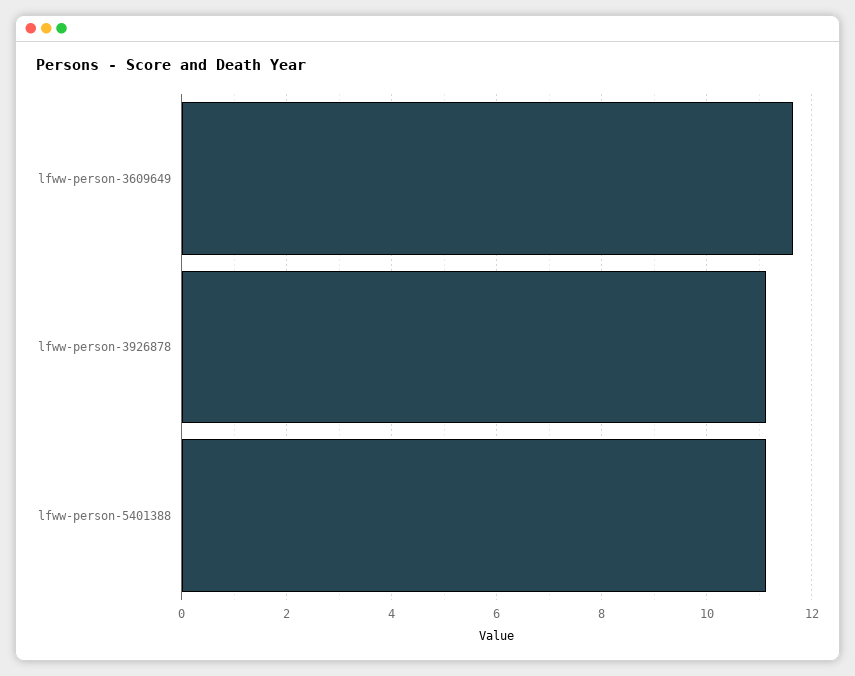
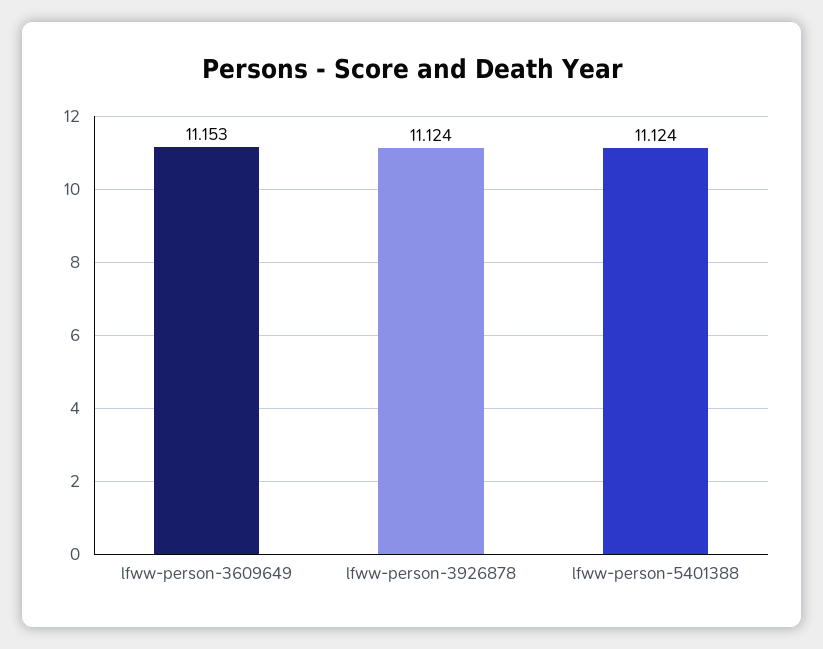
lfww-person-3609649: 11.6 -> 11.153

